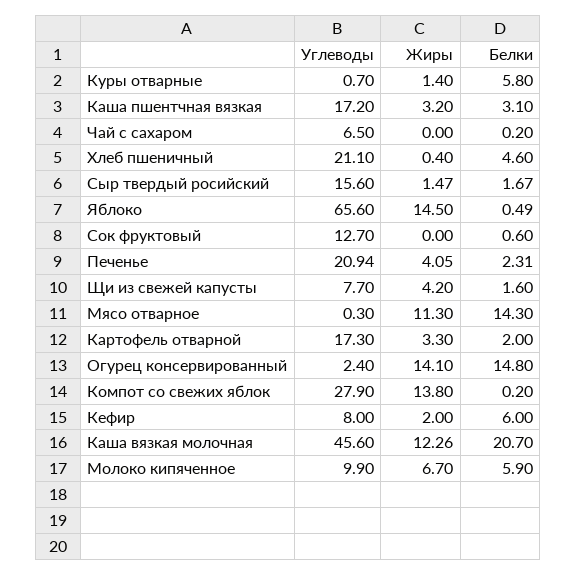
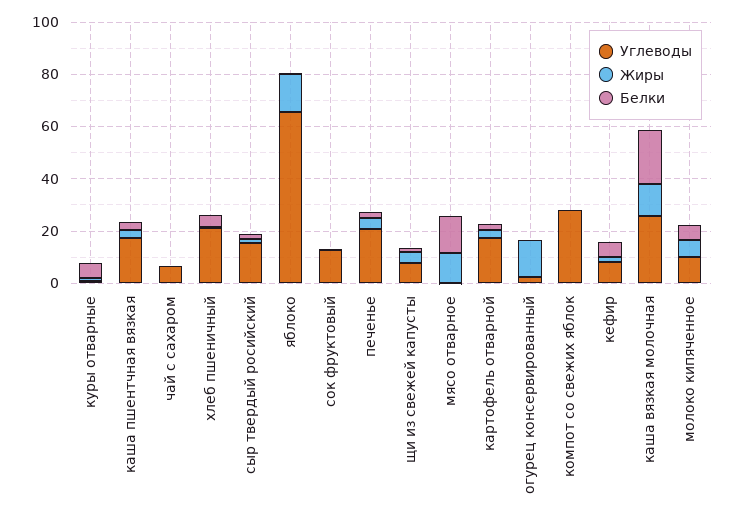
Белки, Огурец консервированный: 14.8 -> 0
Жиры, Компот со свежих яблок: 13.8 -> 0
Углеводы, Каша вязкая молочная: 45.6 -> 25

